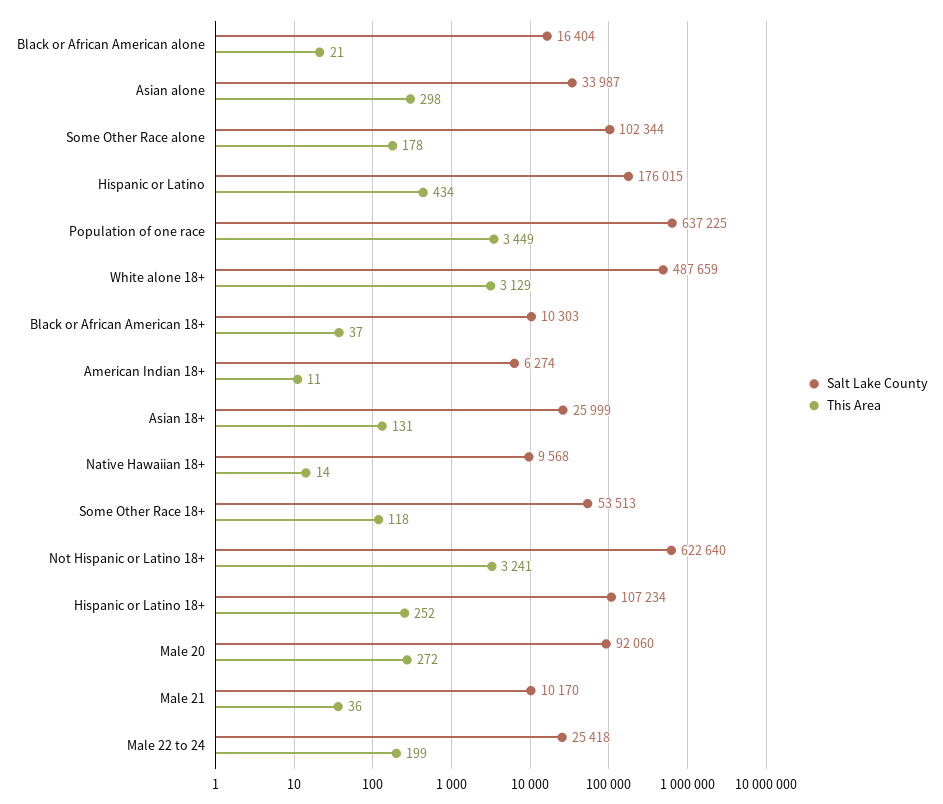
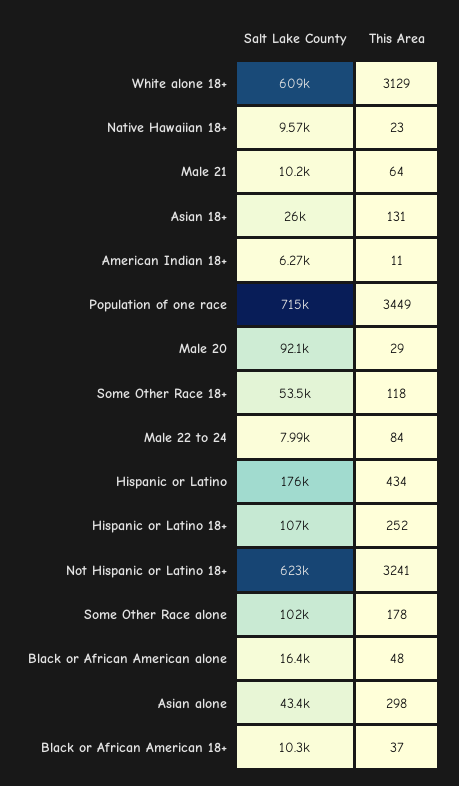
This Area, Black or African American alone: 21 -> 48
Salt Lake County, Asian alone: 33987 -> 43400
Salt Lake County, Population of one race: 637225 -> 715000
Salt Lake County, White alone 18+: 487659 -> 609000
This Area, Native Hawaiian 18+: 14 -> 23
This Area, Male 20: 272 -> 29
This Area, Male 21: 36 -> 64
Salt Lake County, Male 22 to 24: 25418 -> 7990
This Area, Male 22 to 24: 199 -> 84

